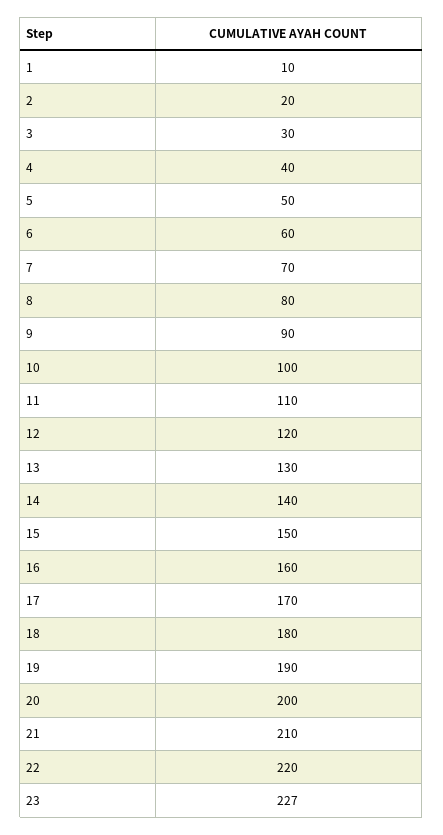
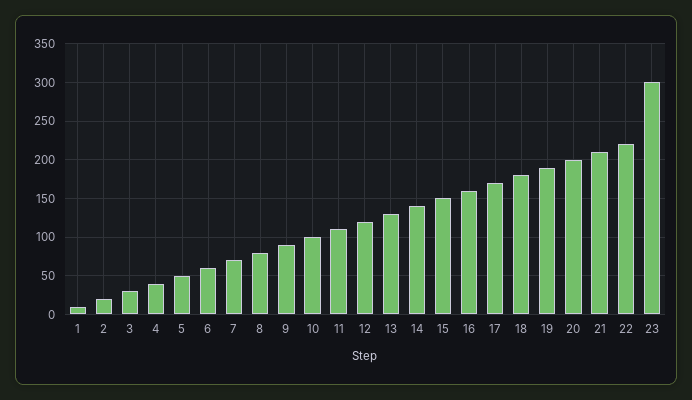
23: 227 -> 300

